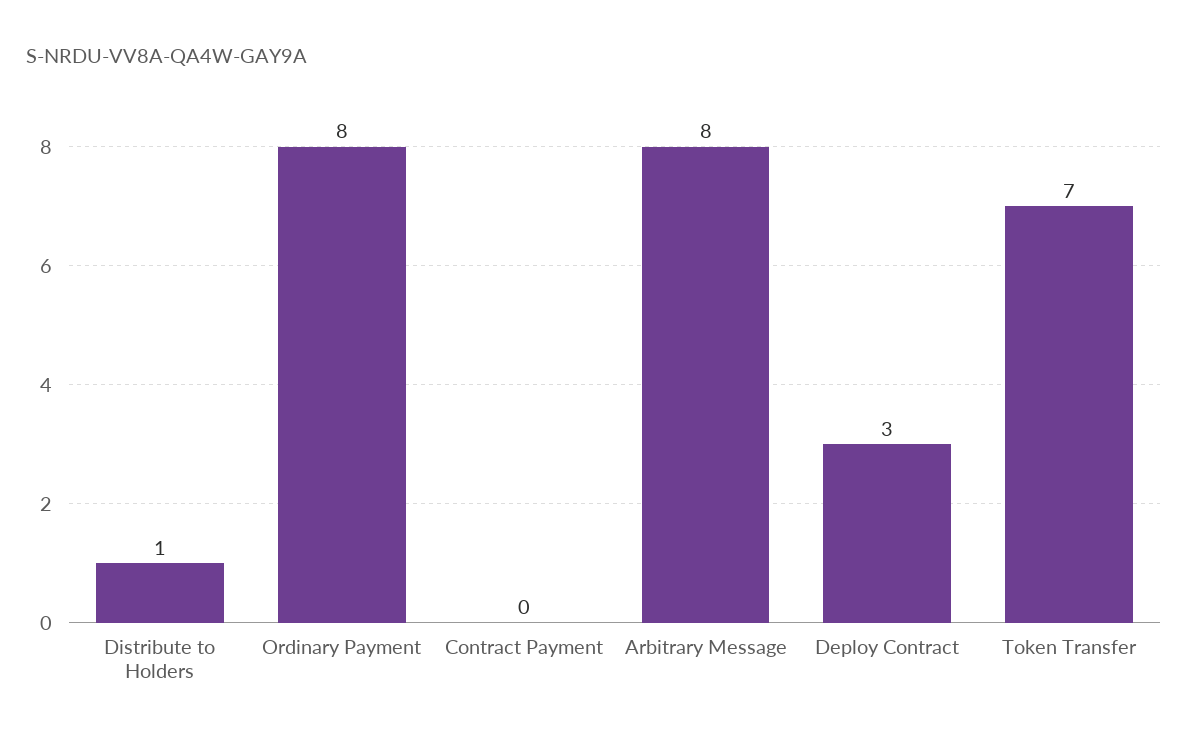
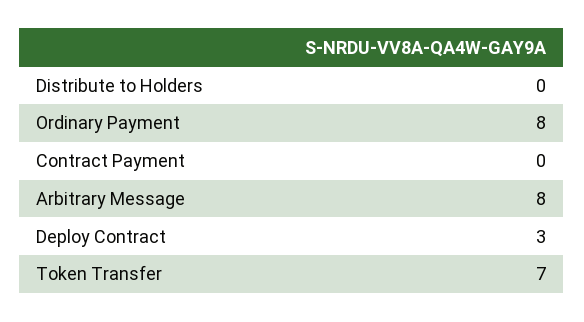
Distribute to Holders: 1 -> 0

